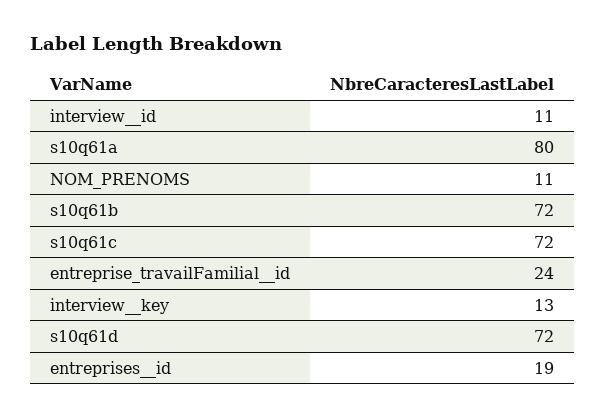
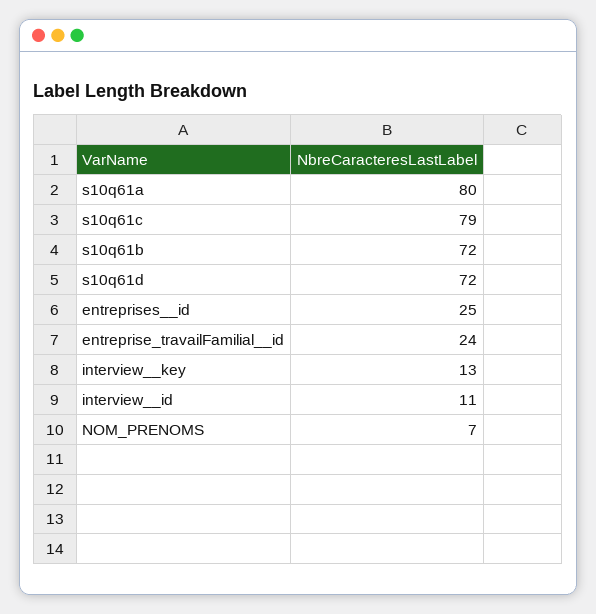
NOM_PRENOMS: 11 -> 7
s10q61c: 72 -> 79
entreprises__id: 19 -> 25

